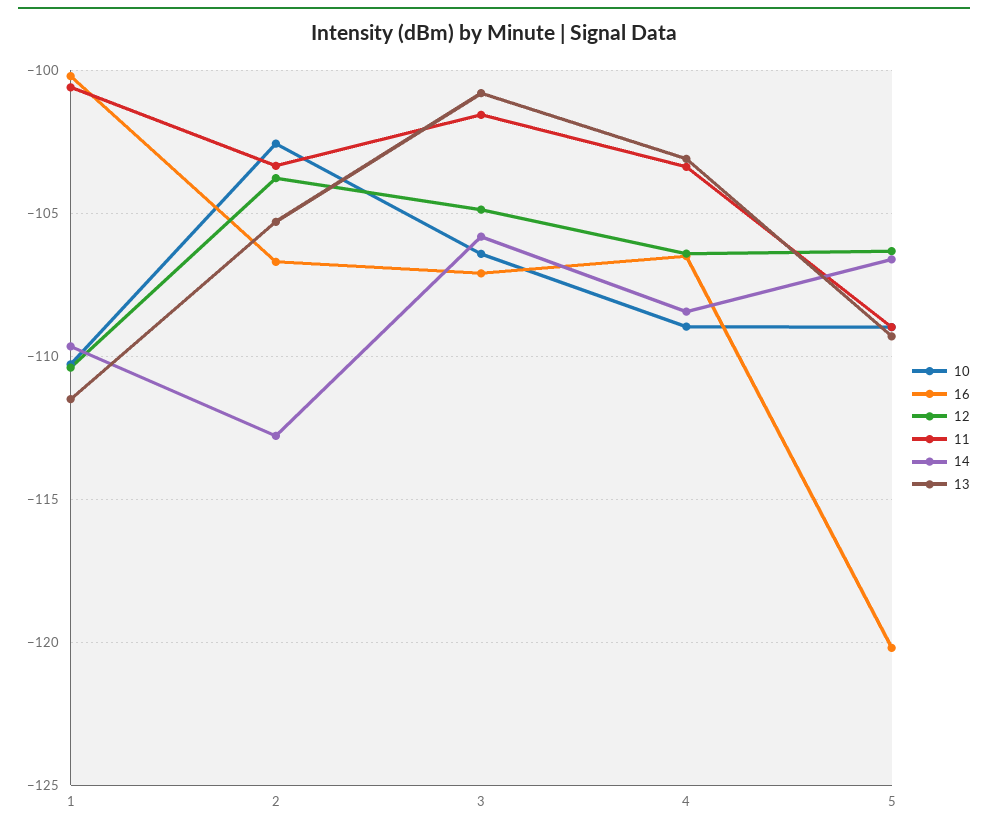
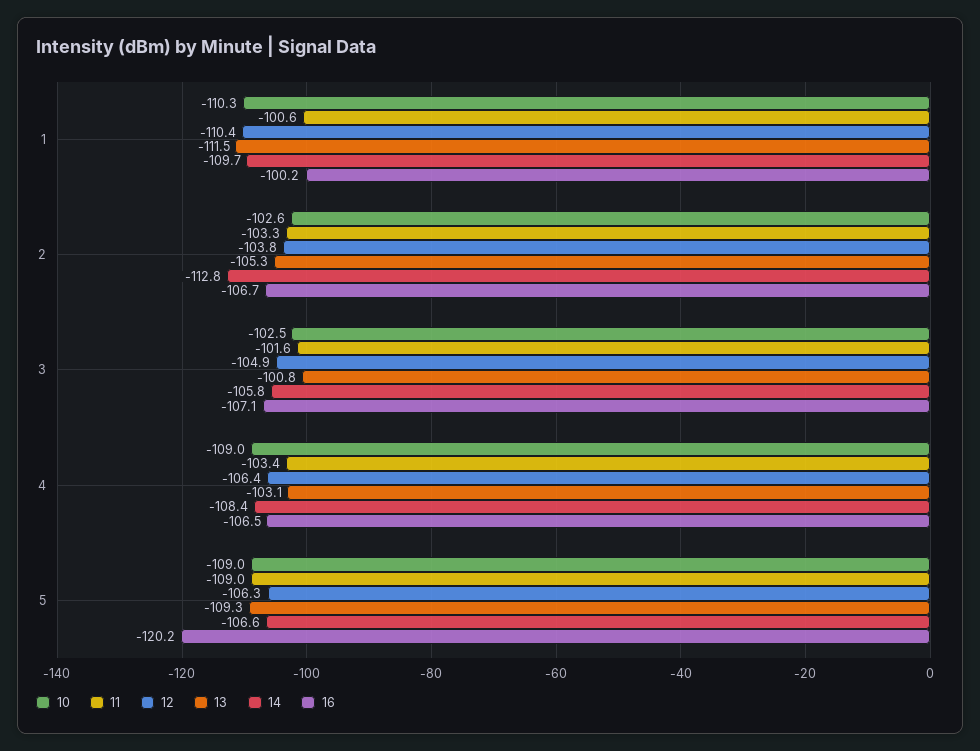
10, 3: -106.5 -> -102.5

